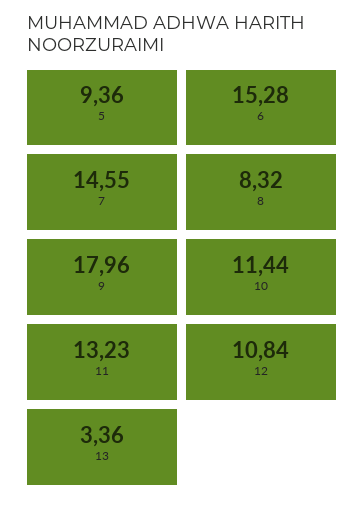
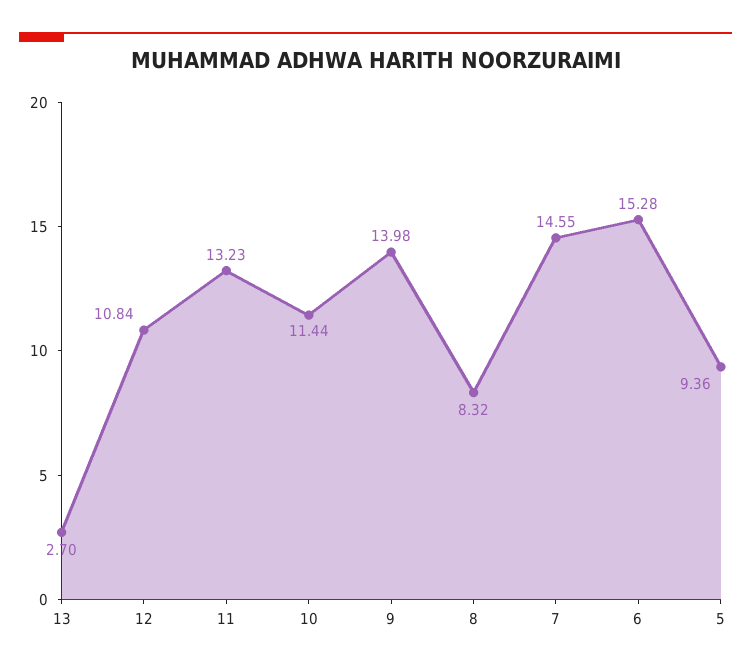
9: 17.96 -> 13.98
13: 3.36 -> 2.7

